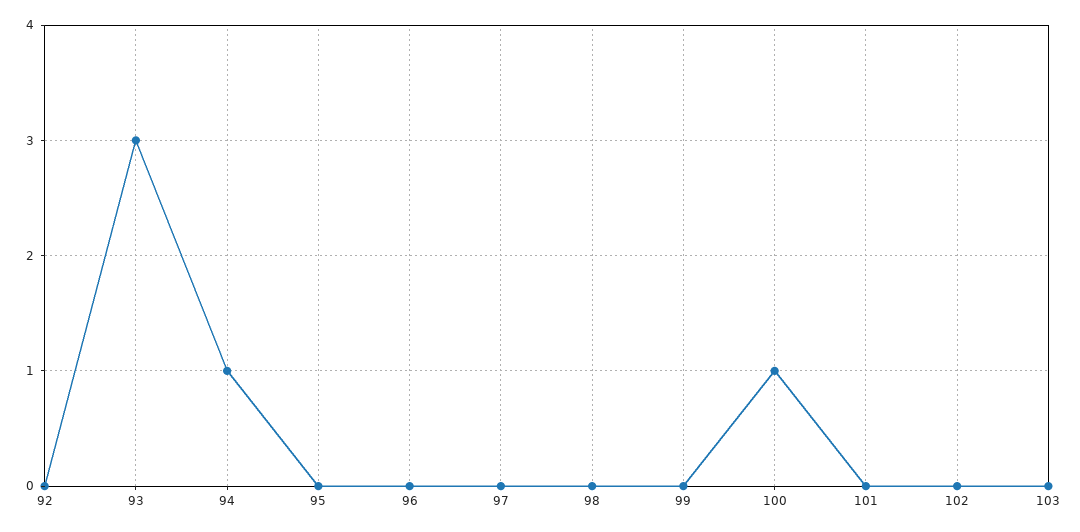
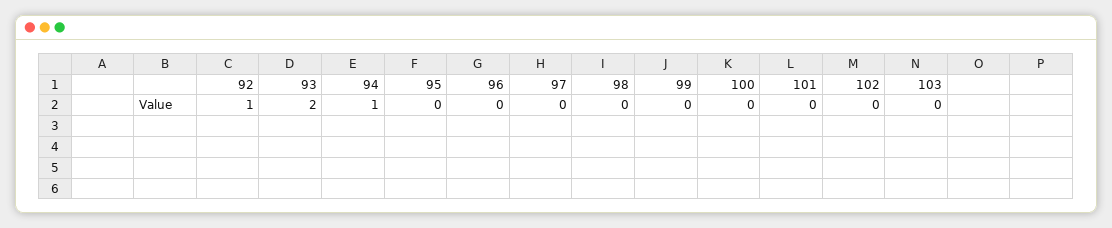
92: 0 -> 1
93: 3 -> 2
100: 1 -> 0

